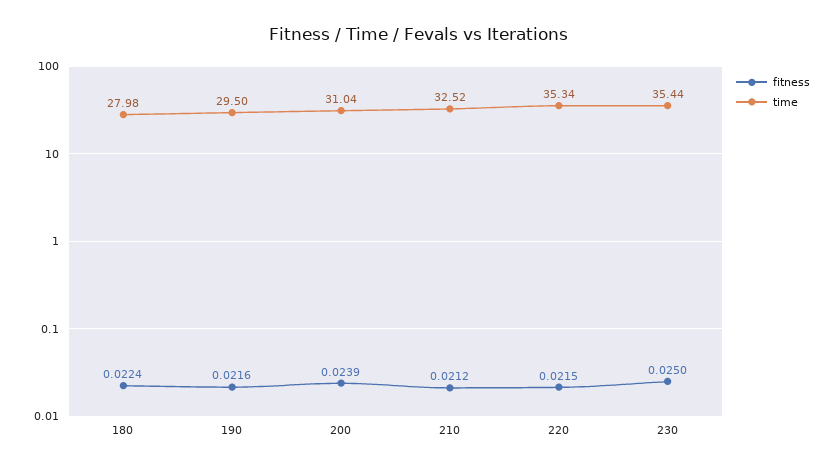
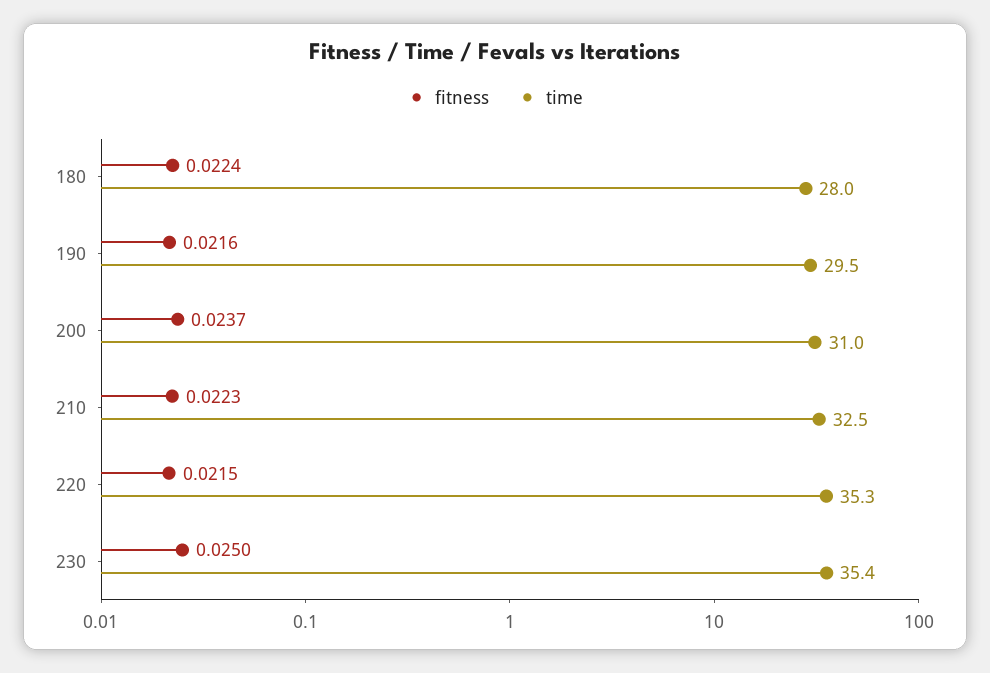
fitness, 200: 0.0239 -> 0.0237
fitness, 210: 0.0212 -> 0.0223

